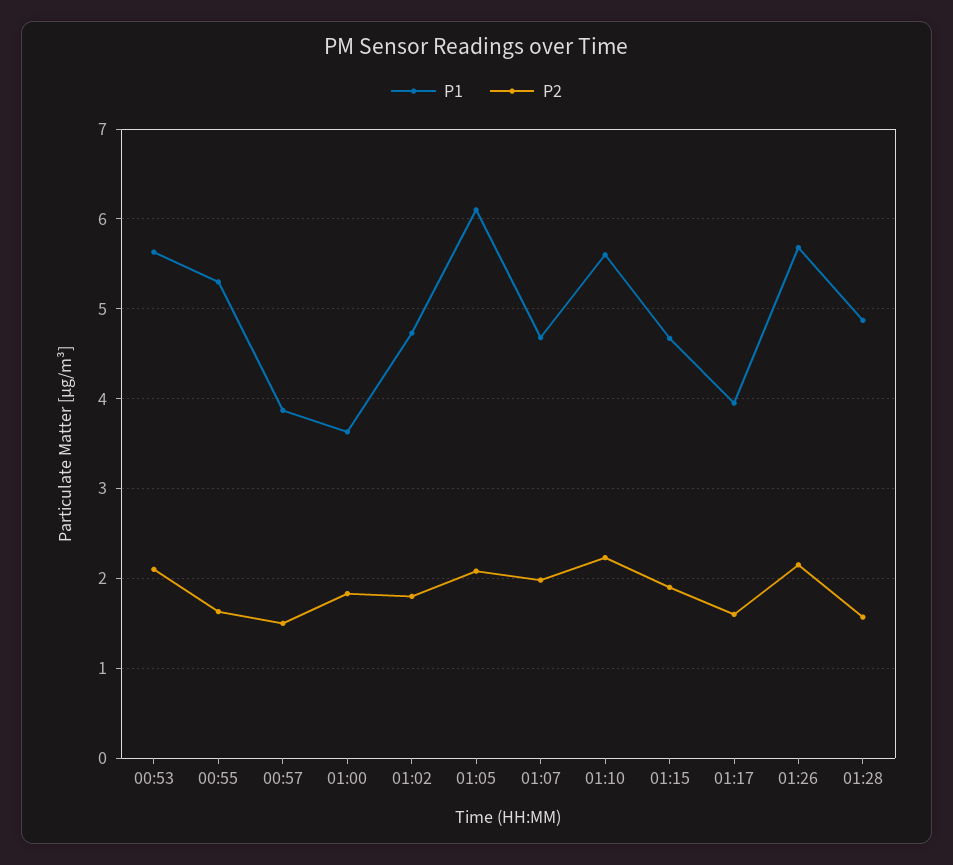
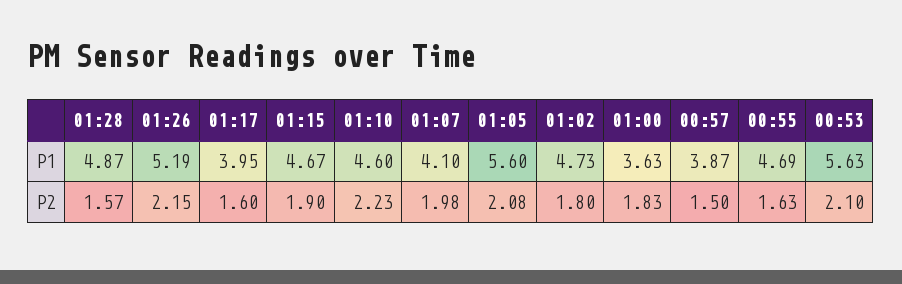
P1, 00:55: 5.3 -> 4.69
P1, 01:05: 6.1 -> 5.6
P1, 01:07: 4.7 -> 4.1
P1, 01:10: 5.6 -> 4.6
P1, 01:26: 5.7 -> 5.19

